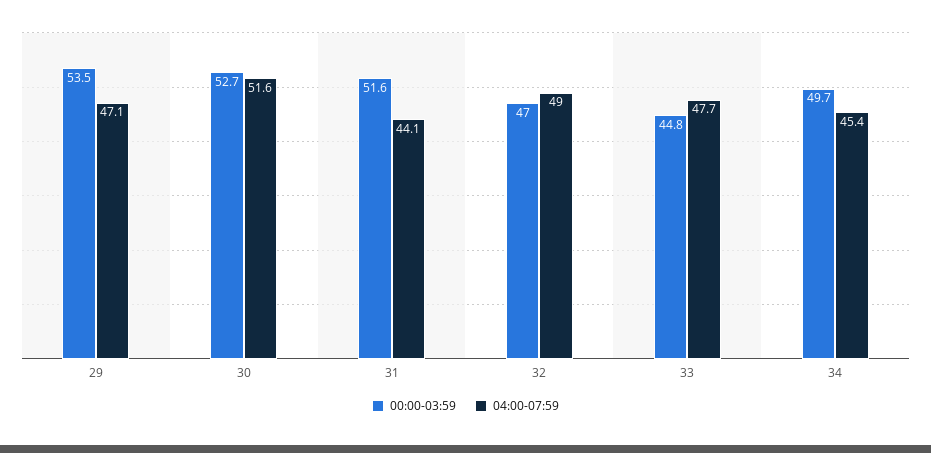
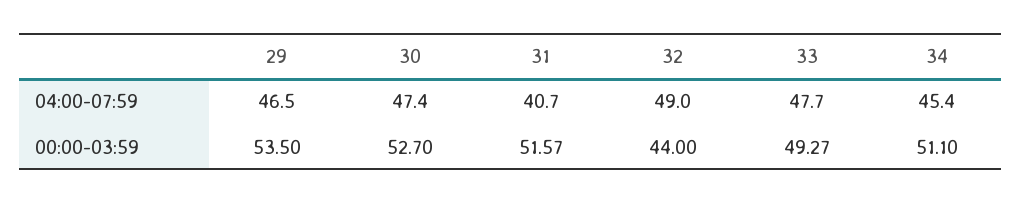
04:00-07:59, 29: 47.1 -> 46.5
04:00-07:59, 30: 51.6 -> 47.4
04:00-07:59, 31: 44.1 -> 40.7
00:00-03:59, 32: 47 -> 44
00:00-03:59, 33: 44.8 -> 49.27
00:00-03:59, 34: 49.7 -> 51.1

